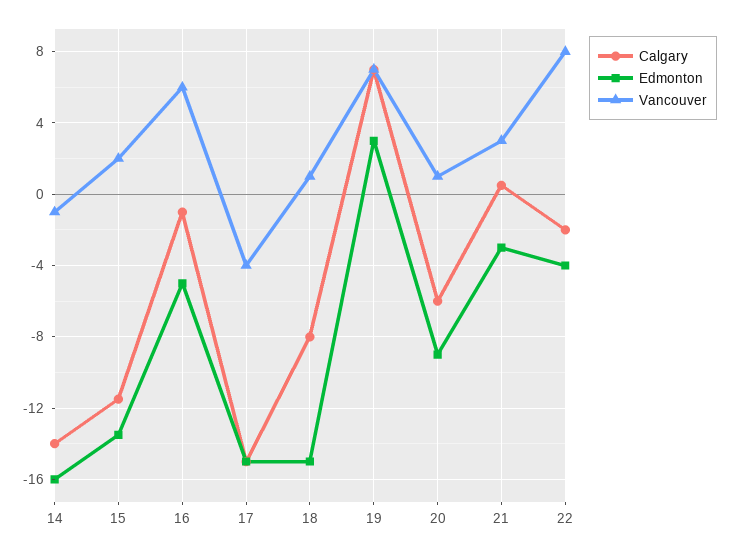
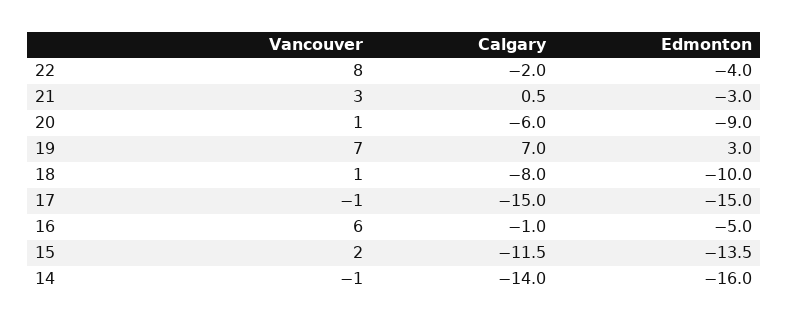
Vancouver, 17: -4 -> -1
Edmonton, 18: -15 -> -10

